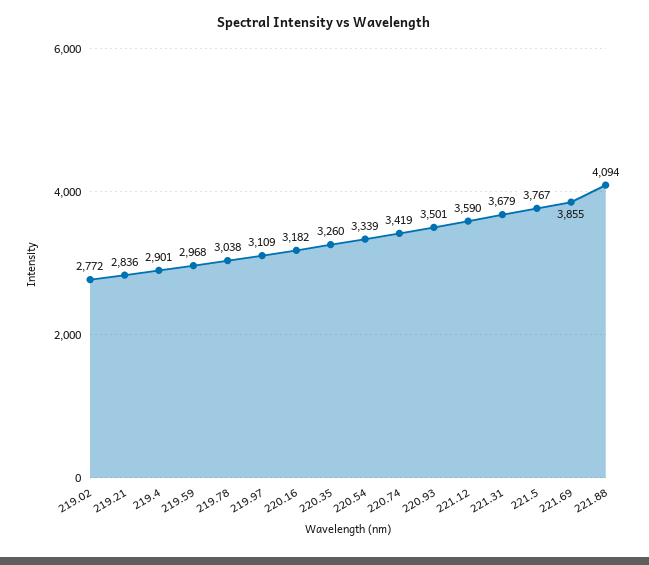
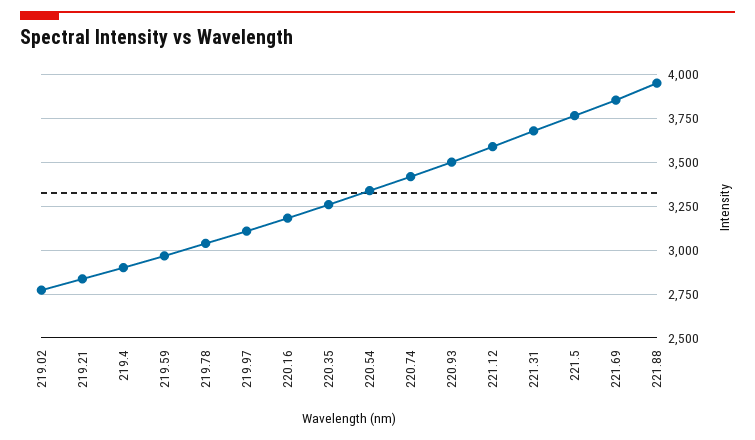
221.88: 4094 -> 3950

